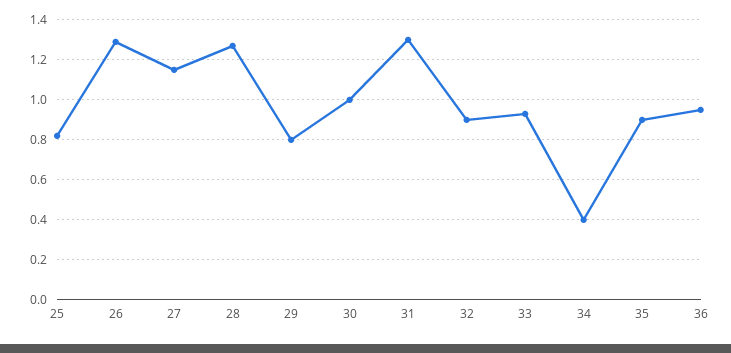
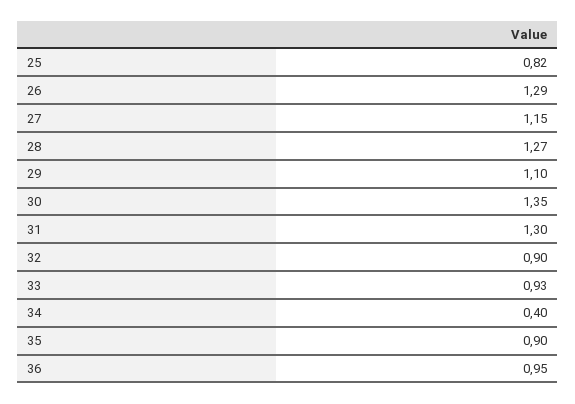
29: 0.8 -> 1.1
30: 1 -> 1.35

